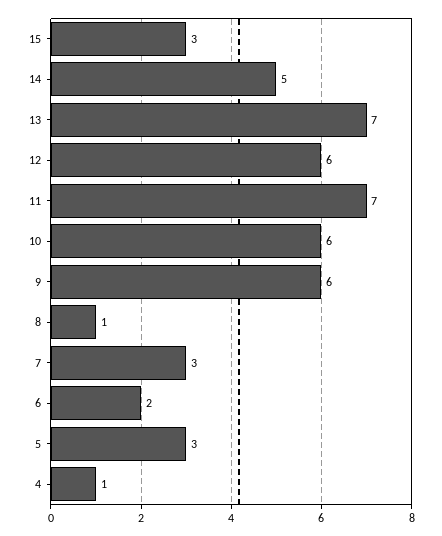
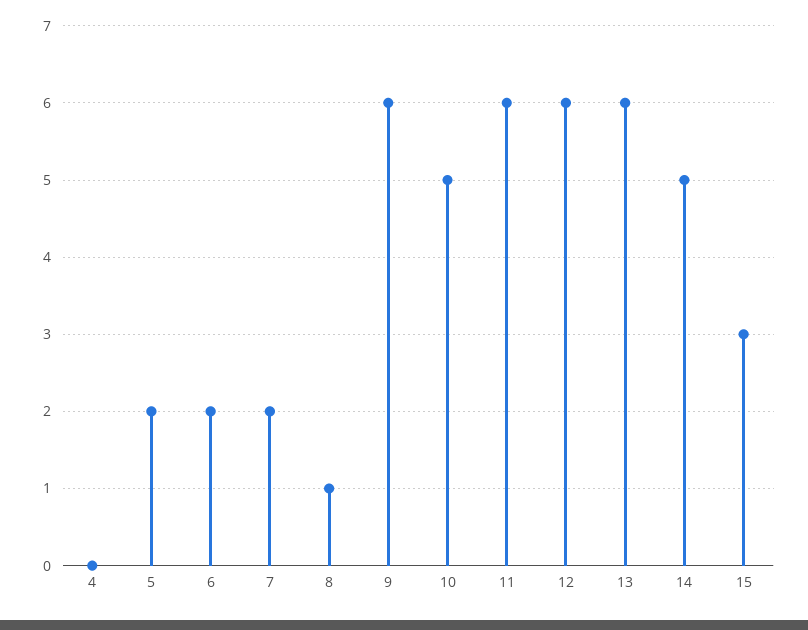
13: 7 -> 6
11: 7 -> 6
10: 6 -> 5
7: 3 -> 2
5: 3 -> 2
4: 1 -> 0

